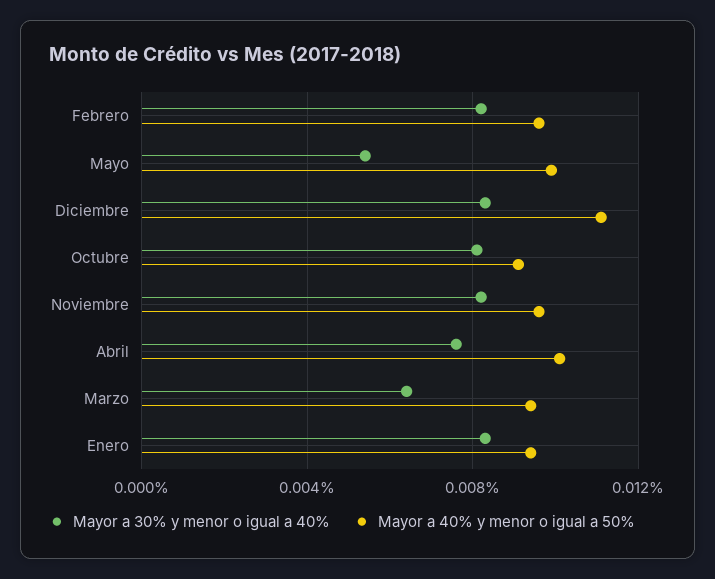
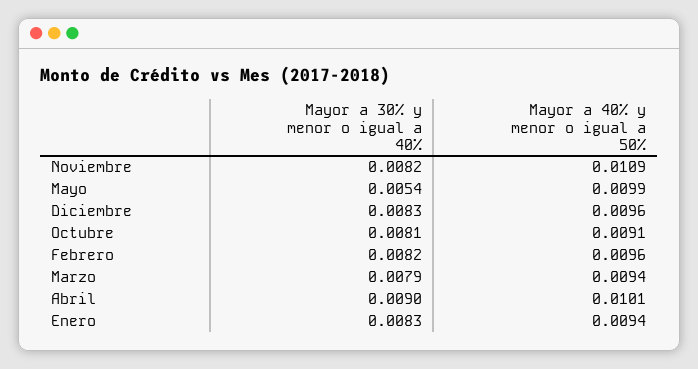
Mayor a 40% y menor o igual a 50%, Diciembre: 0.011 -> 0.0096
Mayor a 40% y menor o igual a 50%, Noviembre: 0.0095 -> 0.0109
Mayor a 30% y menor o igual a 40%, Abril: 0.0075 -> 0.009
Mayor a 30% y menor o igual a 40%, Marzo: 0.0065 -> 0.0079

